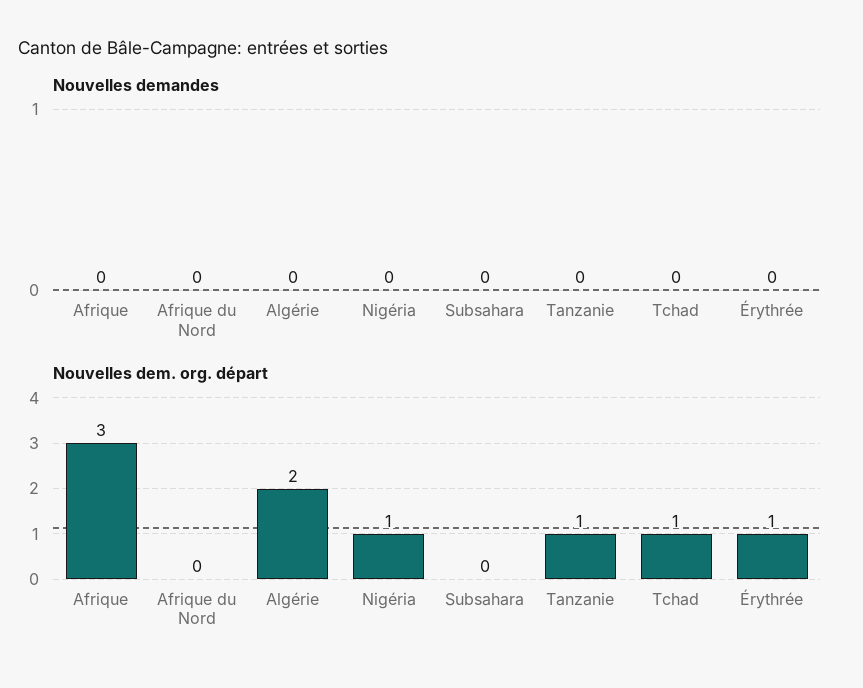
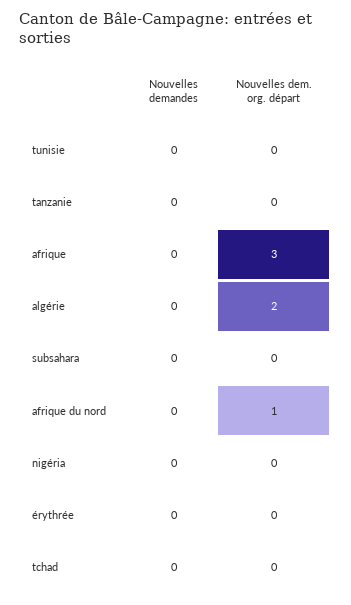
Nouvelles dem. org. départ, Afrique du Nord: 0 -> 1
Nouvelles dem. org. départ, Nigéria: 1 -> 0
Nouvelles dem. org. départ, Tanzanie: 1 -> 0
Nouvelles dem. org. départ, Tchad: 1 -> 0
Nouvelles dem. org. départ, Érythrée: 1 -> 0
Nouvelles demandes, tunisie: none -> 0
Nouvelles dem. org. départ, tunisie: none -> 0

